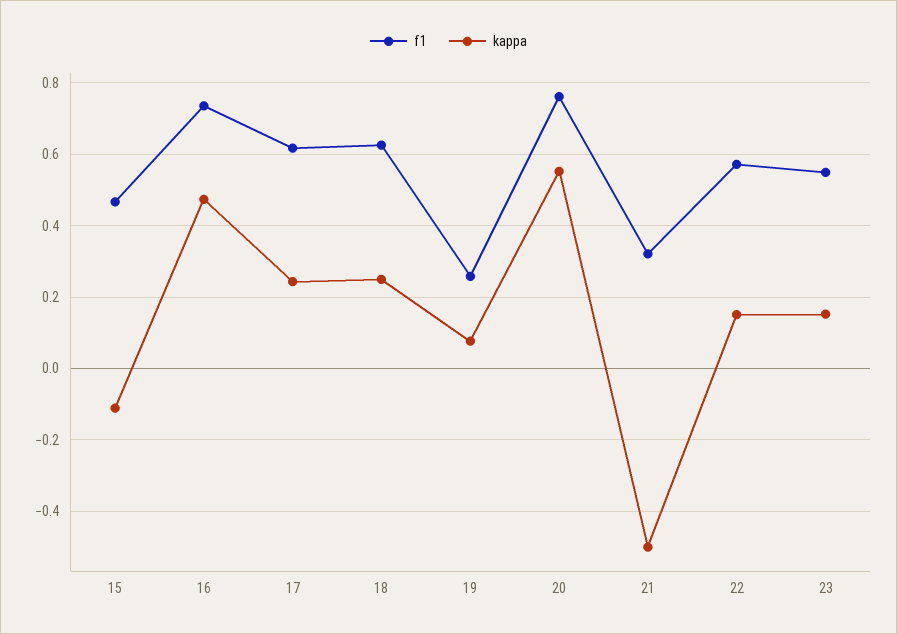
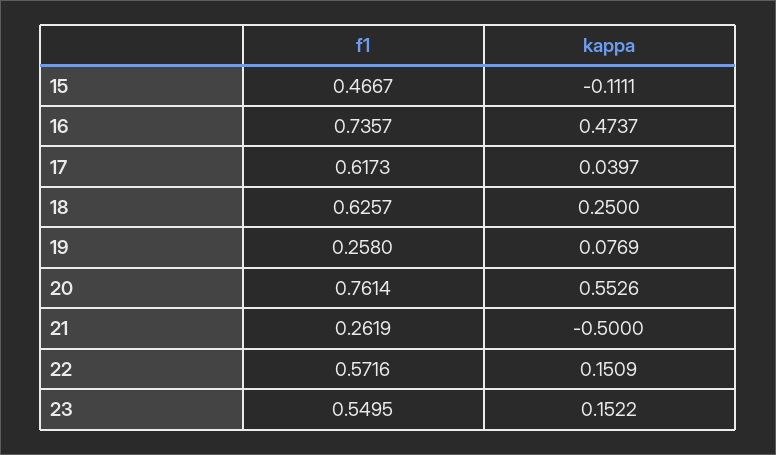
kappa, 17: 0.24 -> 0.0397
f1, 21: 0.32 -> 0.2619

